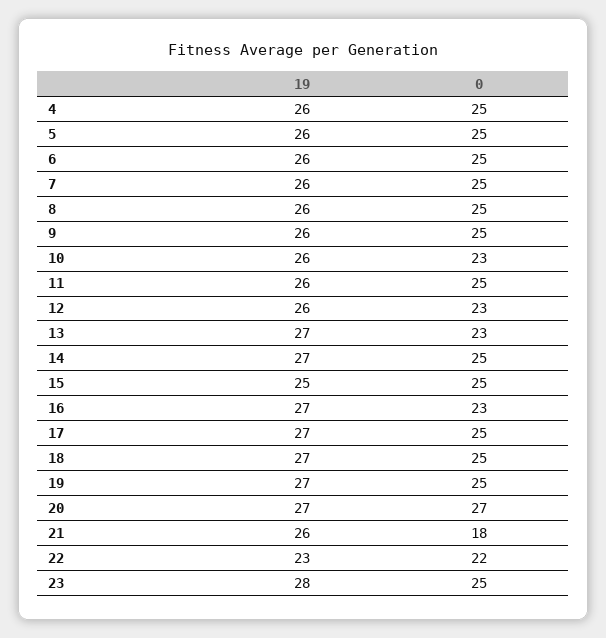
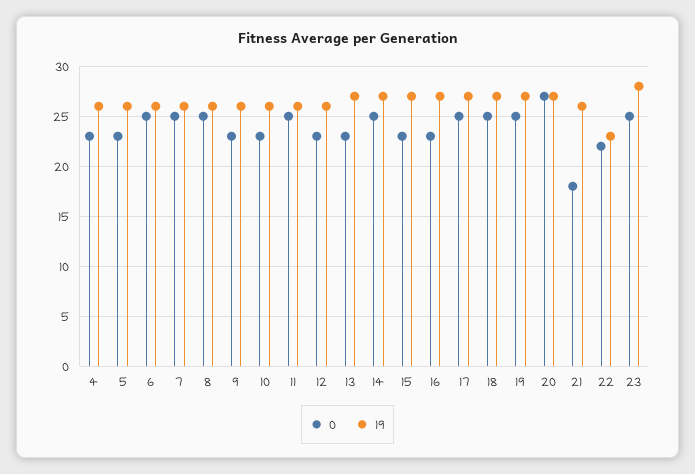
0, 4: 25 -> 23
0, 5: 25 -> 23
0, 9: 25 -> 23
19, 15: 25 -> 27
0, 15: 25 -> 23

